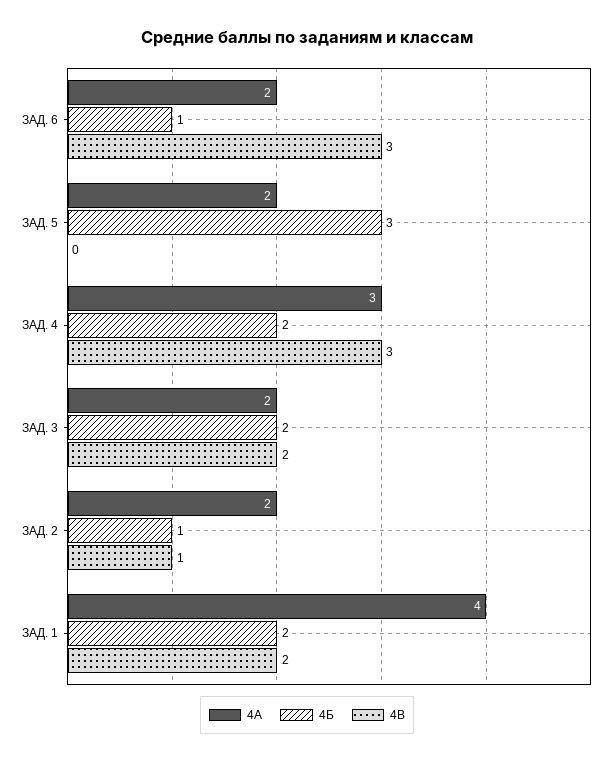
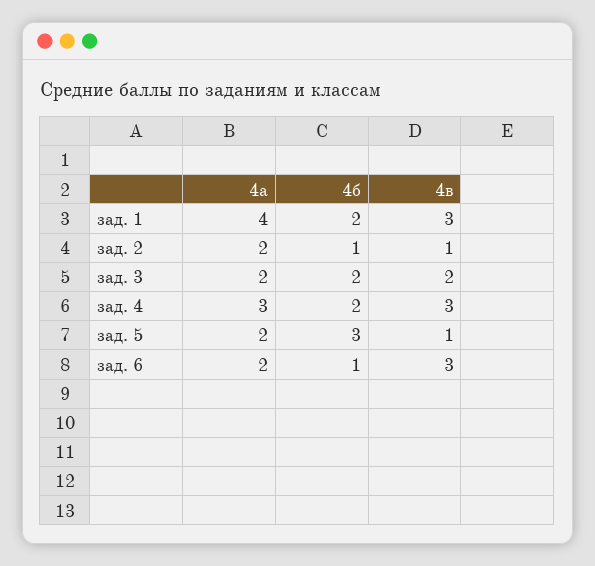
4В, ЗАД. 5: 0 -> 1
4В, ЗАД. 1: 2 -> 3

